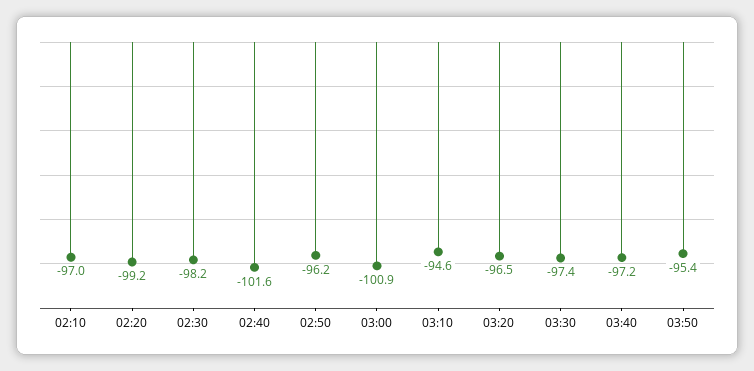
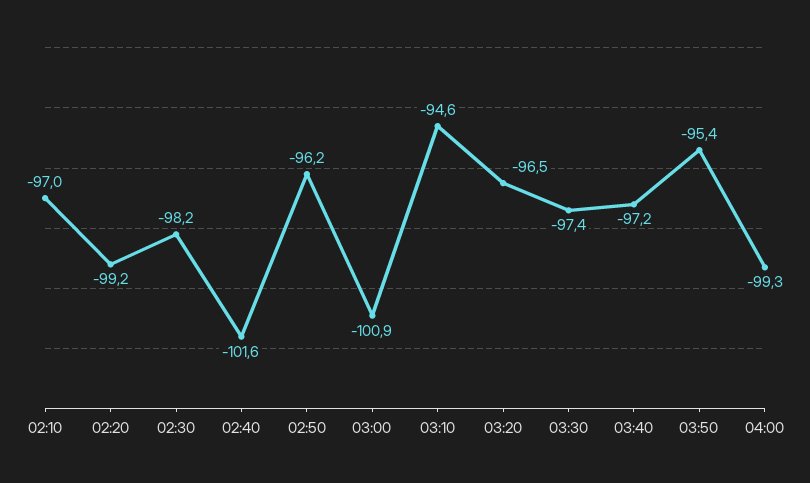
04:00: none -> -99.3

